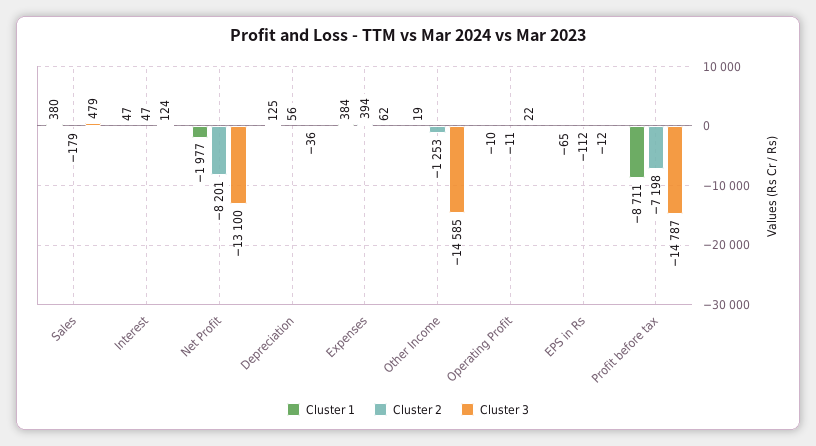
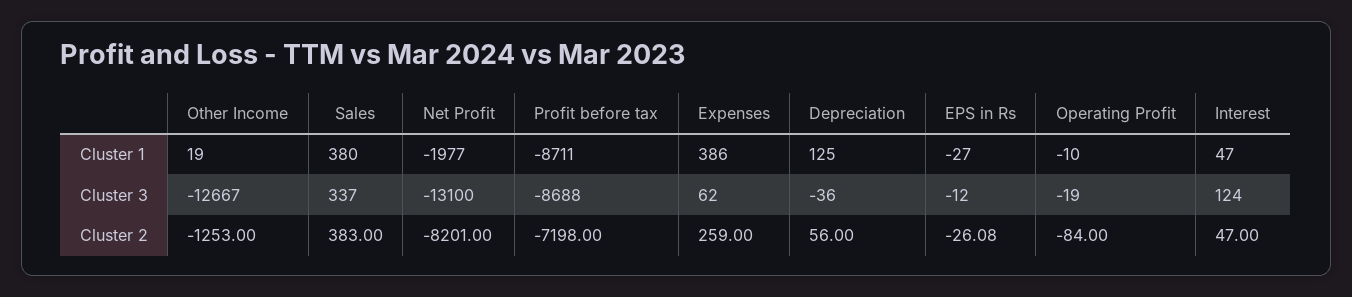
Cluster 2, Sales: -179 -> 383
Cluster 3, Sales: 479 -> 337
Cluster 1, Expenses: 384 -> 386
Cluster 2, Expenses: 394 -> 259
Cluster 3, Other Income: -14585 -> -12667
Cluster 2, Operating Profit: -11 -> -84
Cluster 3, Operating Profit: 22 -> -19
Cluster 1, EPS in Rs: -65 -> -27
Cluster 2, EPS in Rs: -112 -> -26.08
Cluster 3, Profit before tax: -14787 -> -8688

